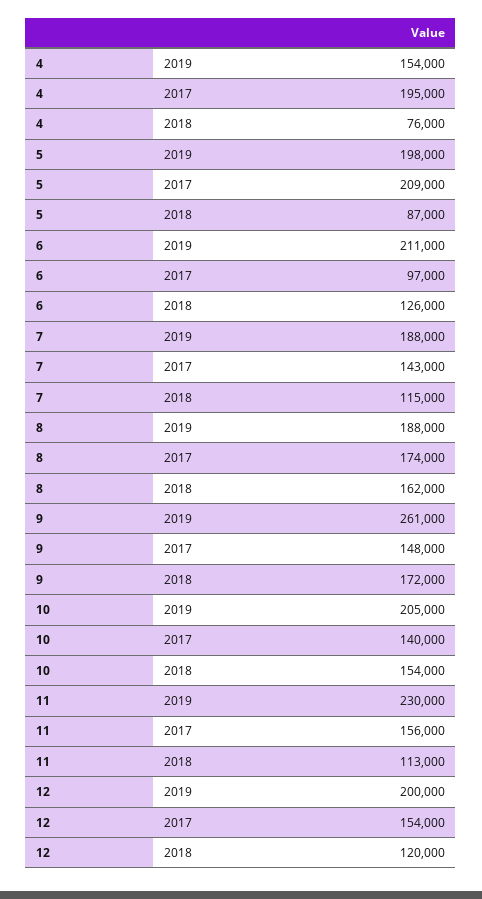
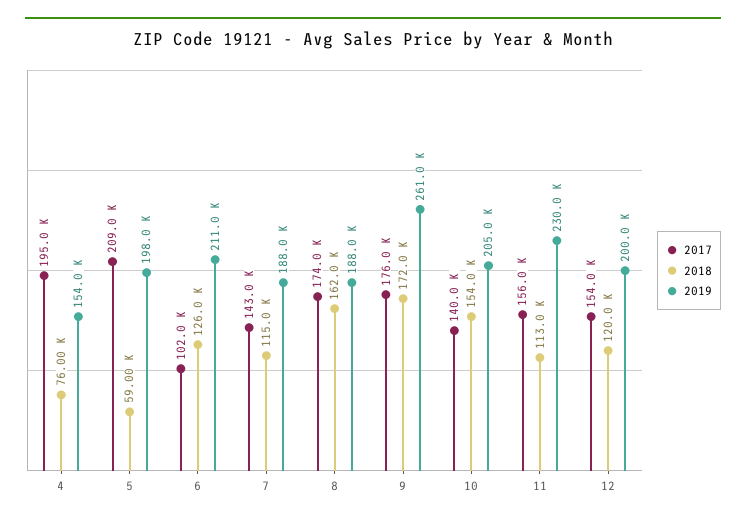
2018, 5: 87000 -> 59000
2017, 6: 97000 -> 102000
2017, 9: 148000 -> 176000

